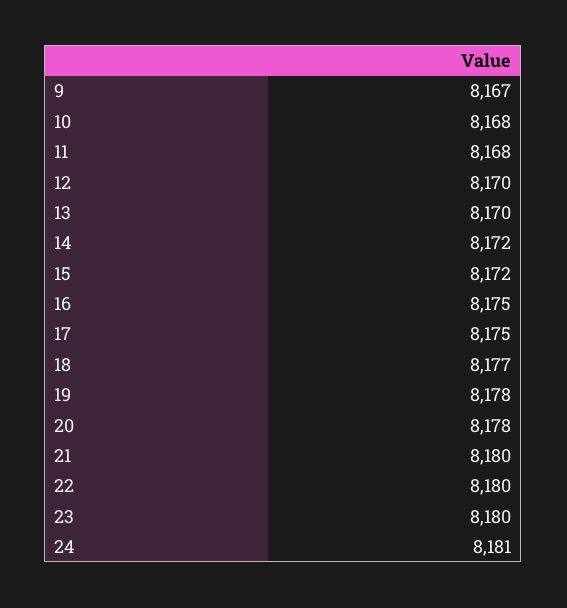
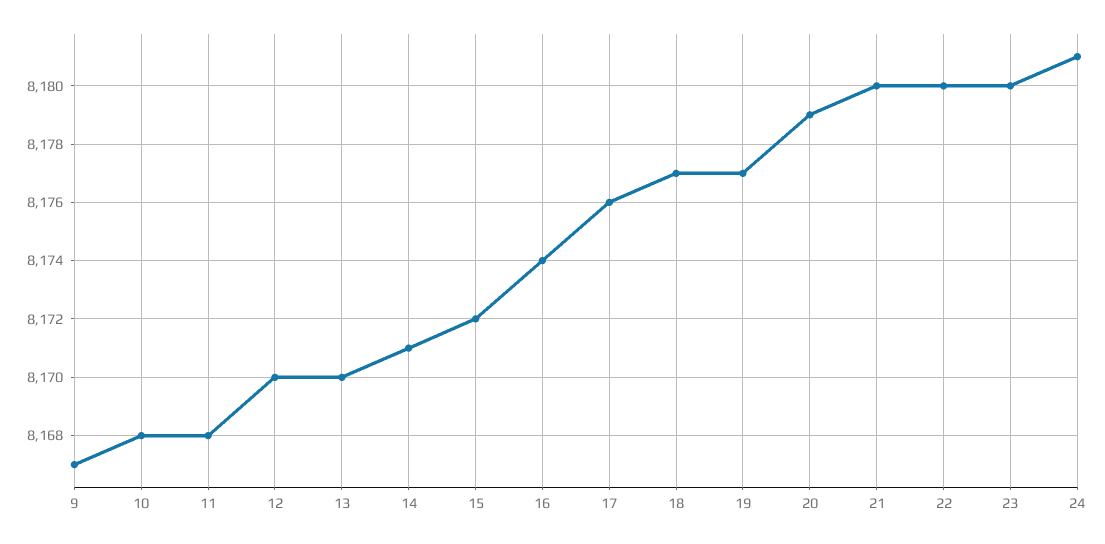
14: 8172 -> 8171
16: 8175 -> 8174
17: 8175 -> 8176
19: 8178 -> 8177
20: 8178 -> 8179

